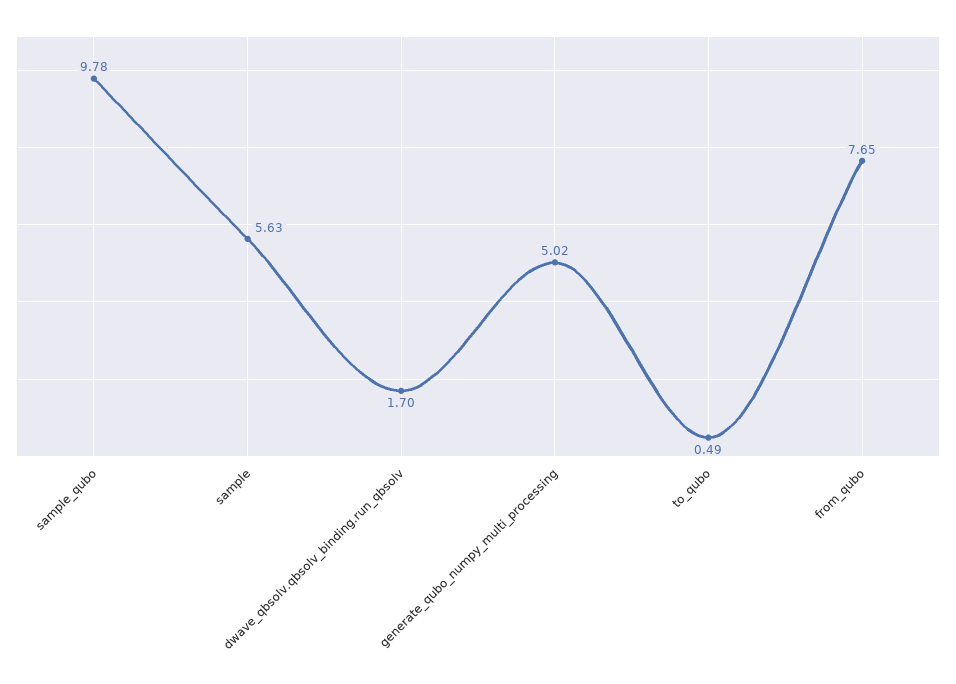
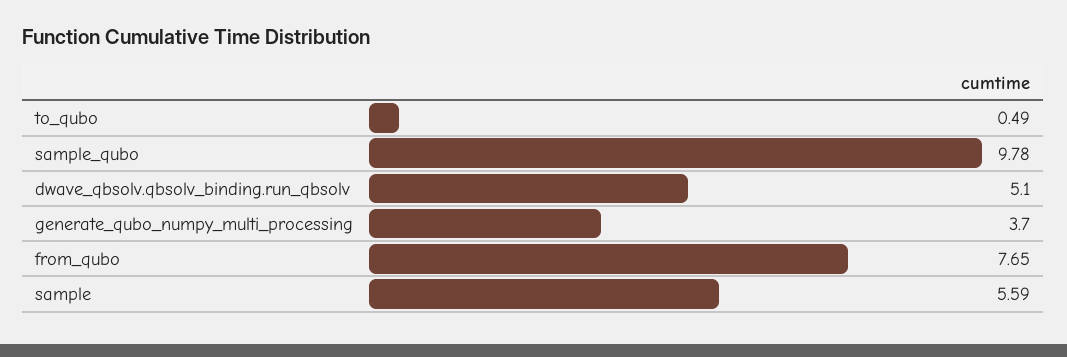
sample: 5.63 -> 5.59
dwave_qbsolv.qbsolv_binding.run_qbsolv: 1.7 -> 5.1
generate_qubo_numpy_multi_processing: 5.02 -> 3.7

